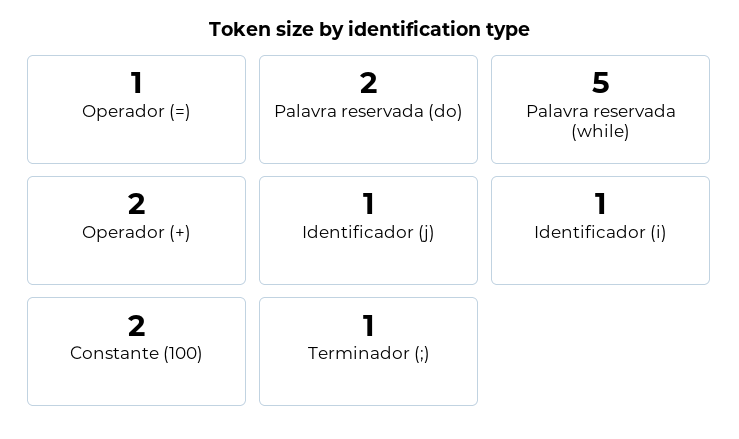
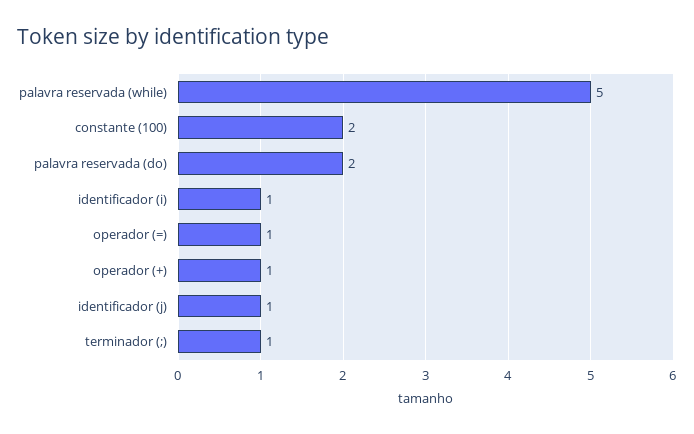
Operador (+): 2 -> 1

